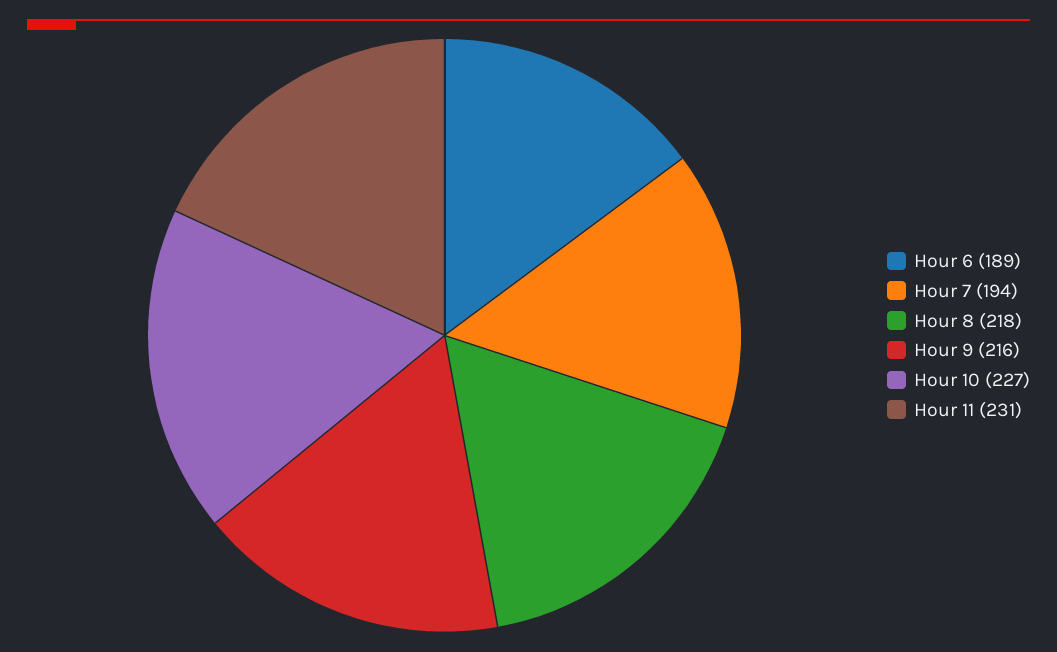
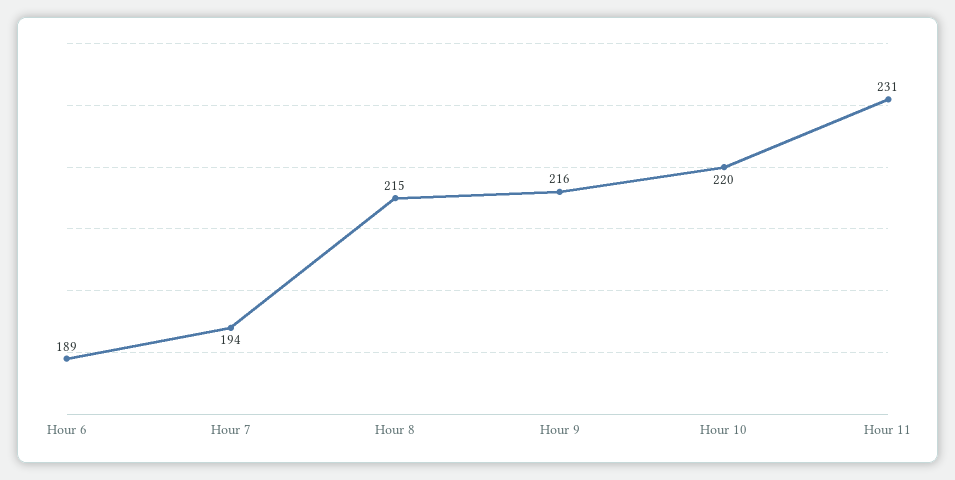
Hour 8: 218 -> 215
Hour 10: 227 -> 220

